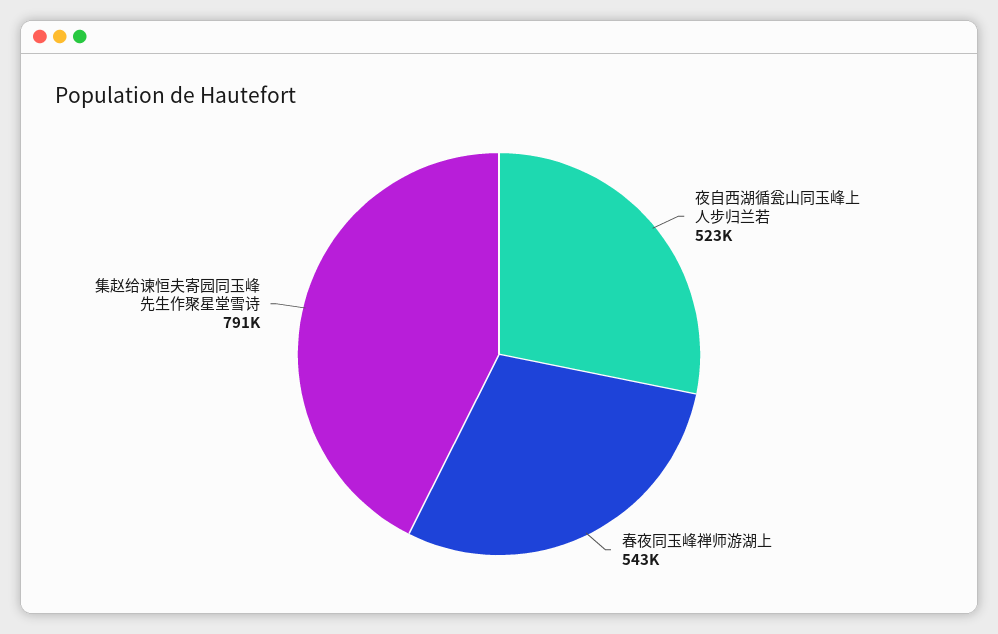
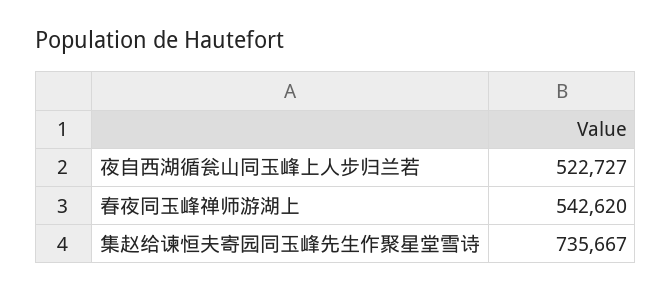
集赵给谏恒夫寄园同玉峰先生作聚星堂雪诗: 791000 -> 735667

